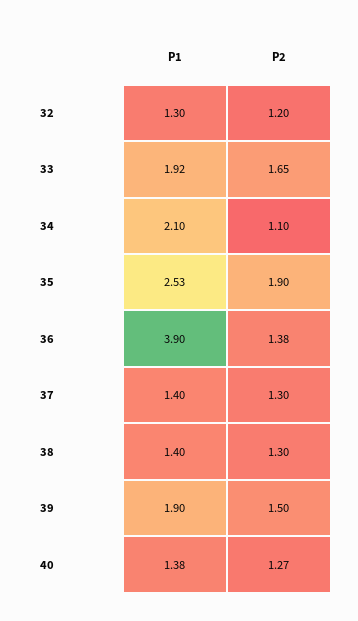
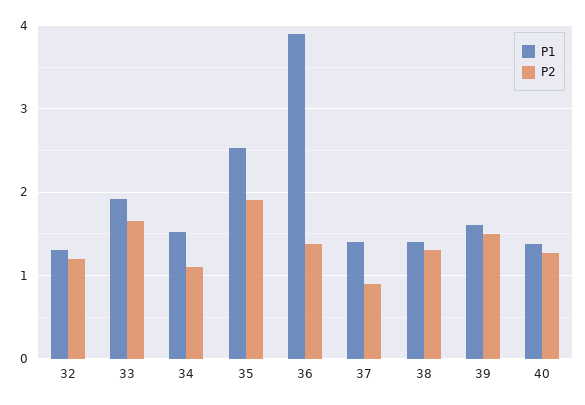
P1, 34: 2.1 -> 1.5
P2, 37: 1.3 -> 0.9
P1, 39: 1.9 -> 1.6

